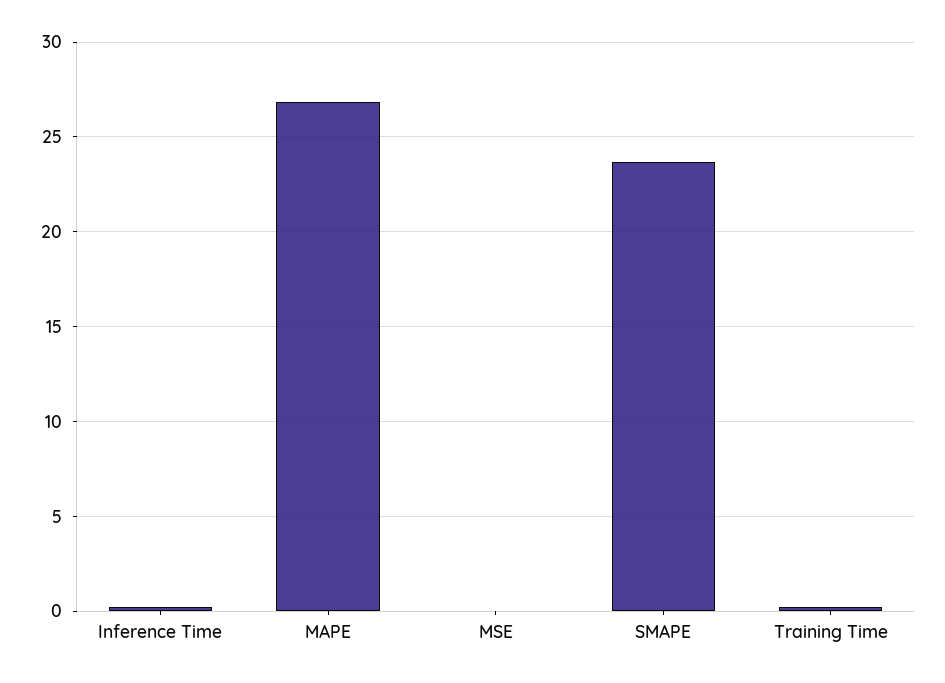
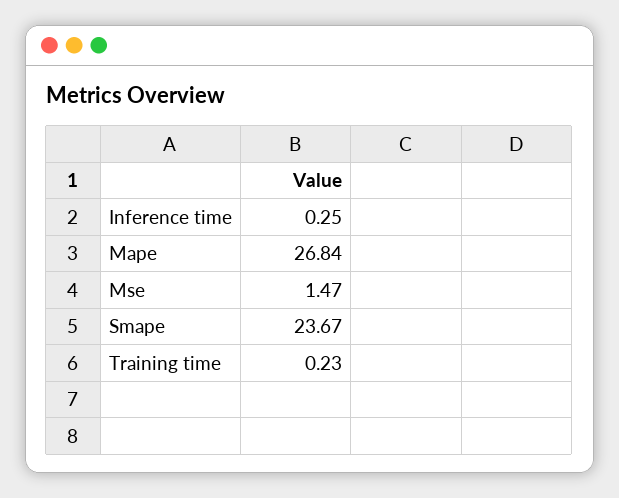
MSE: 0 -> 1.47

